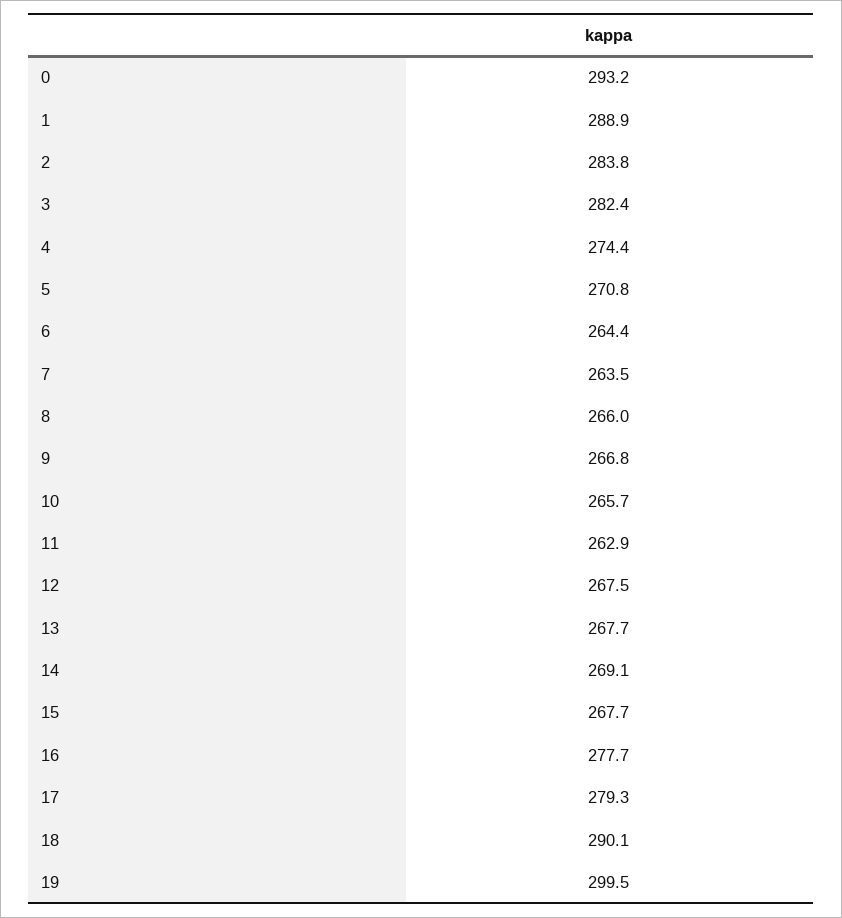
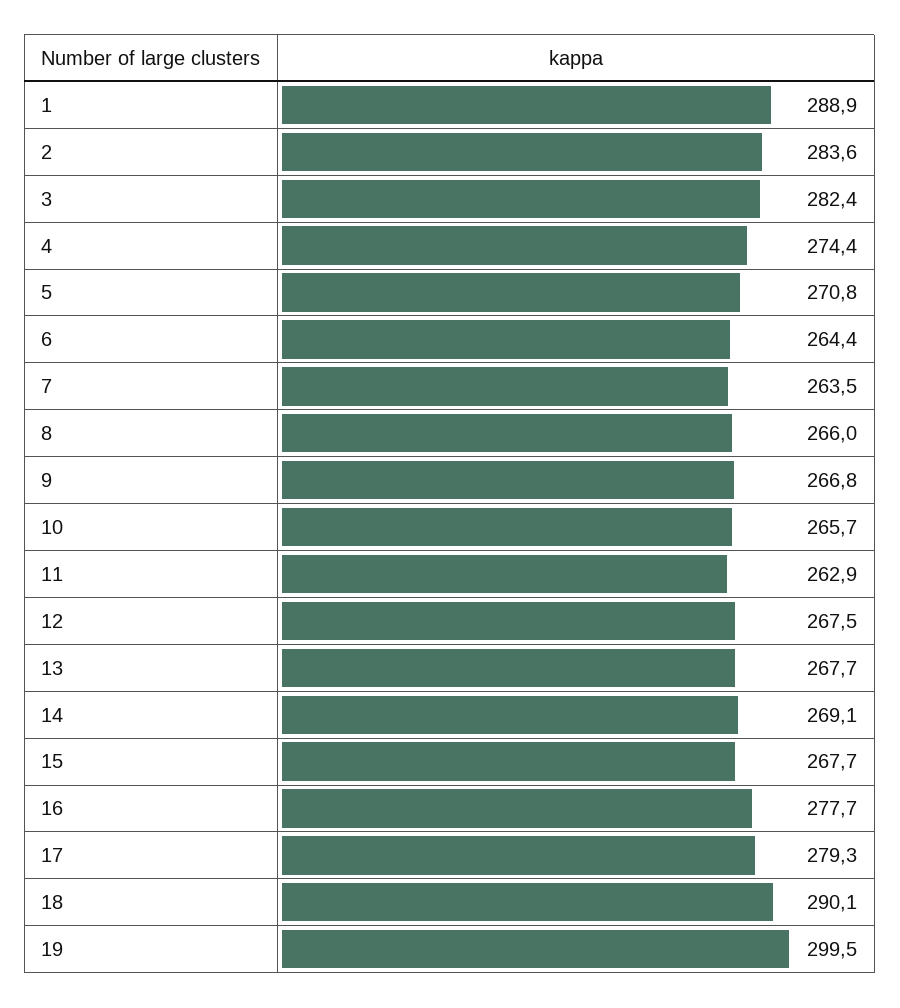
0: 293.2 -> none
2: 283.8 -> 283.6

